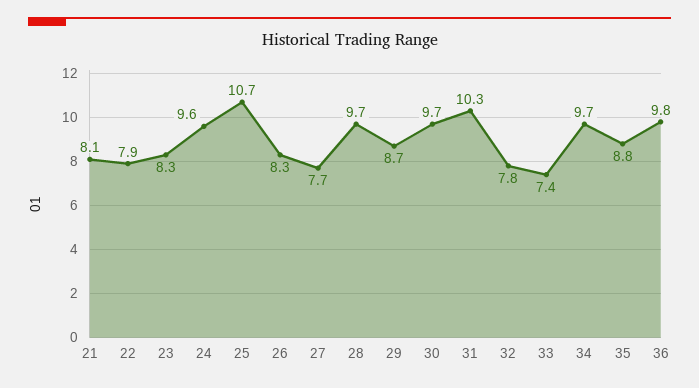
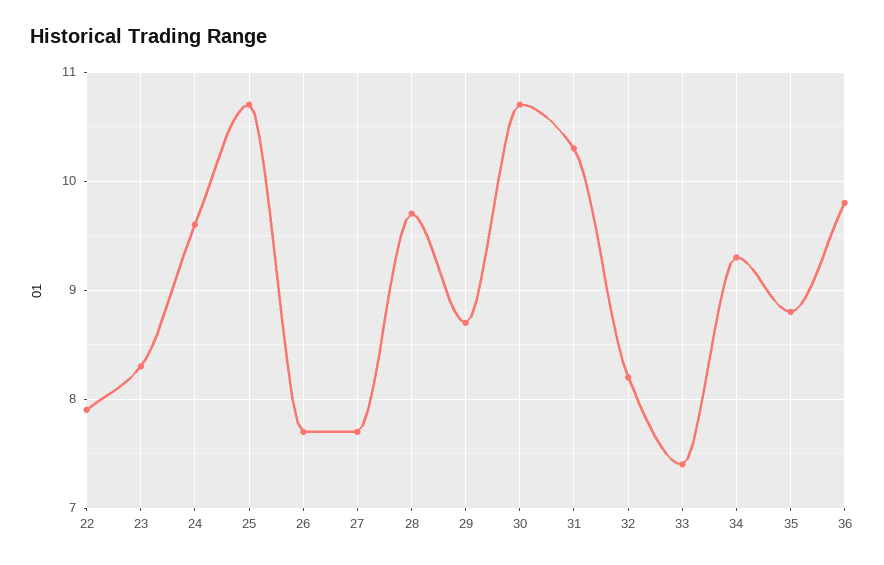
21: 8.1 -> none
26: 8.3 -> 7.7
30: 9.7 -> 10.7
32: 7.8 -> 8.2
34: 9.7 -> 9.3

